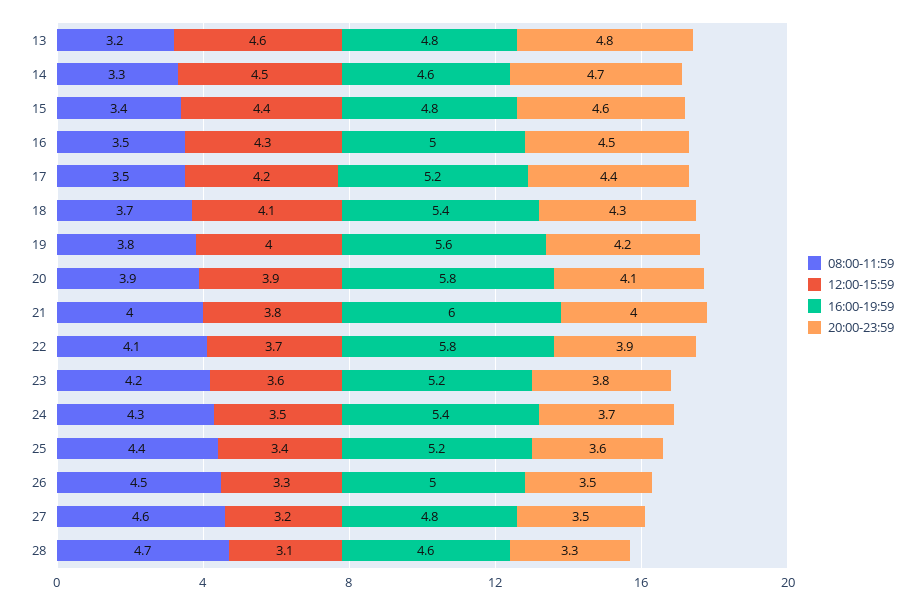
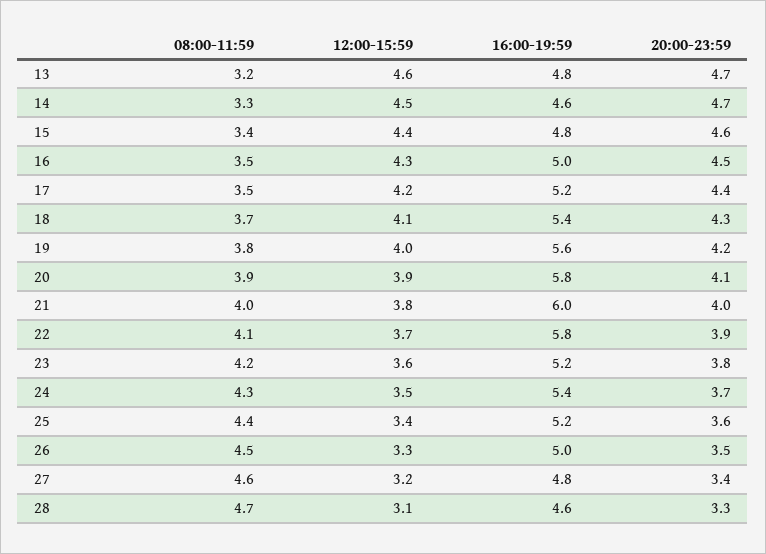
20:00-23:59, 13: 4.8 -> 4.7
20:00-23:59, 27: 3.5 -> 3.4

